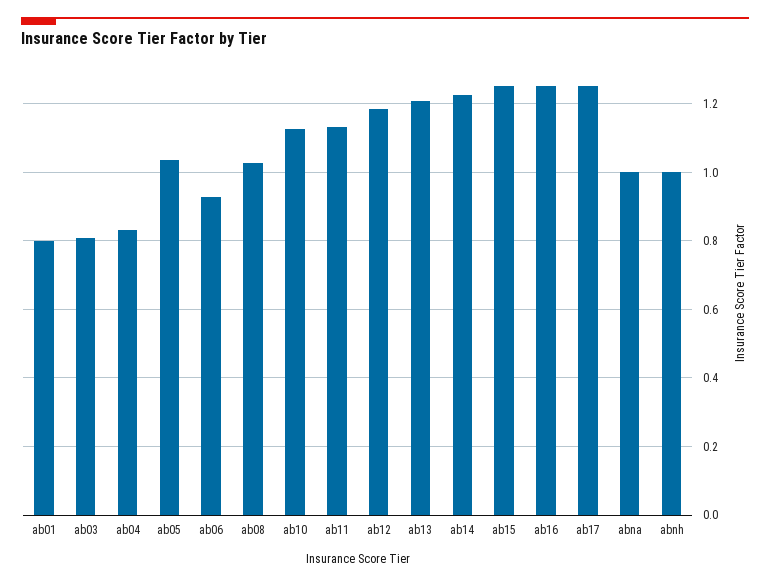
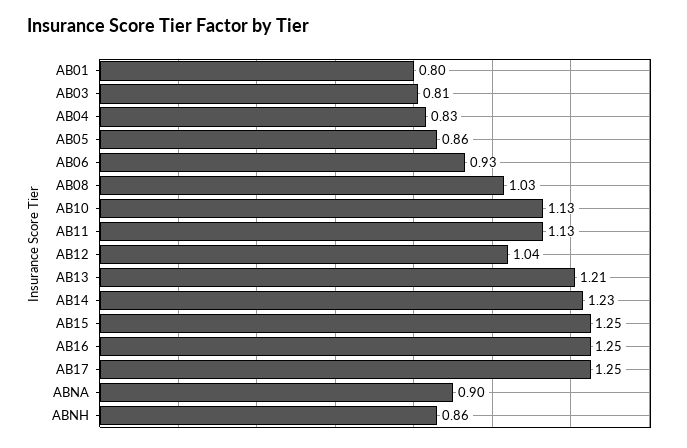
ab05: 1.04 -> 0.86
ab12: 1.18 -> 1.04
abna: 1 -> 0.9
abnh: 1 -> 0.86

